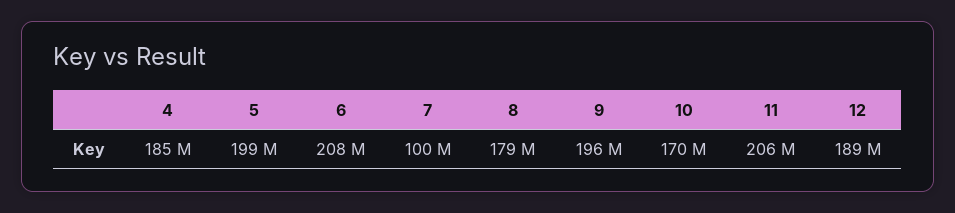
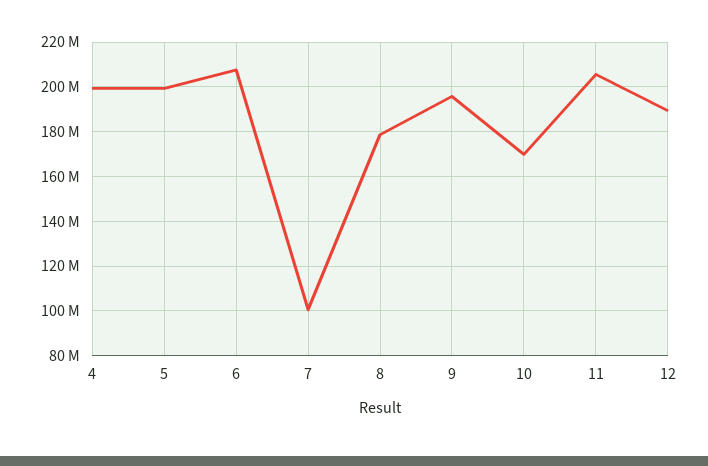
4: 185000000 -> 200000000

